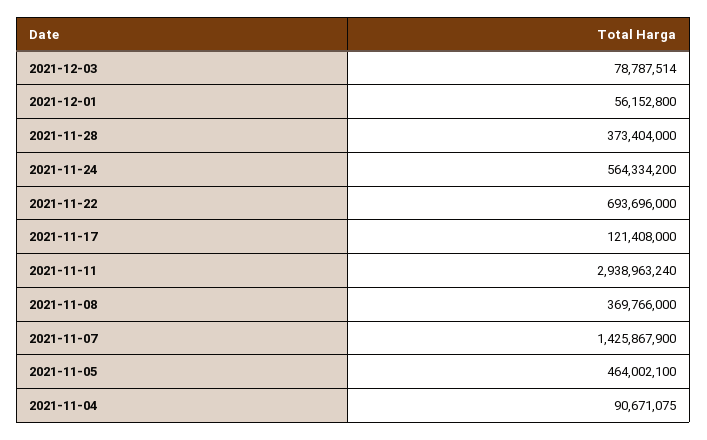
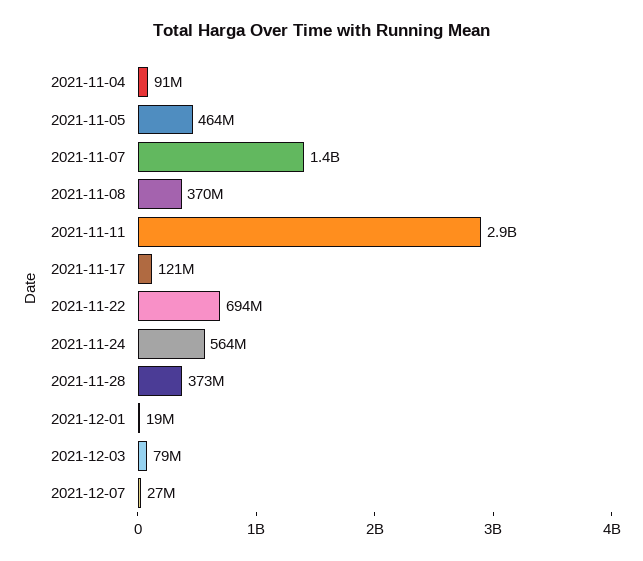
2021-12-01: 56152800 -> 19000000
2021-12-07: none -> 27000000

